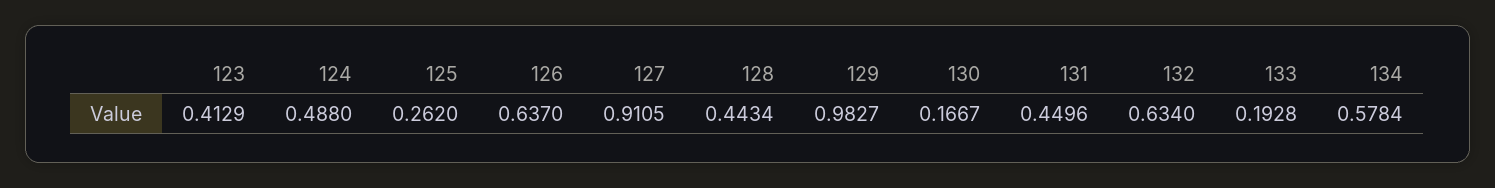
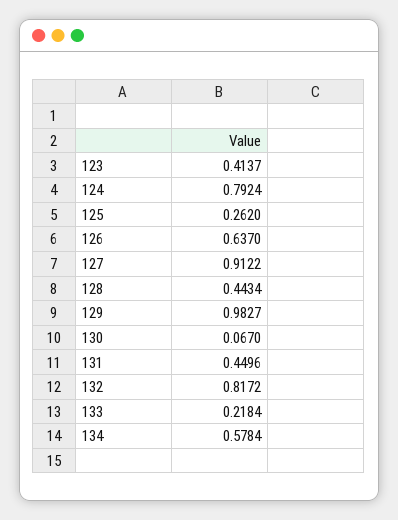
123: 0.4129 -> 0.4137
124: 0.488 -> 0.7924
127: 0.9105 -> 0.9122
130: 0.1667 -> 0.067
132: 0.634 -> 0.8172
133: 0.1928 -> 0.2184

